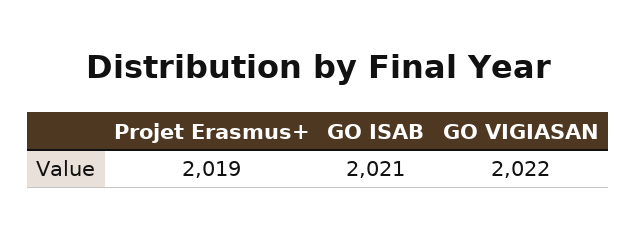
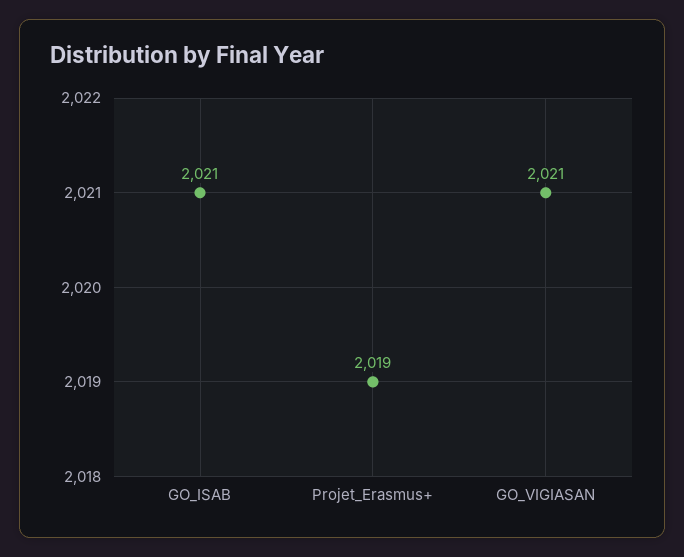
GO VIGIASAN: 2022 -> 2021

